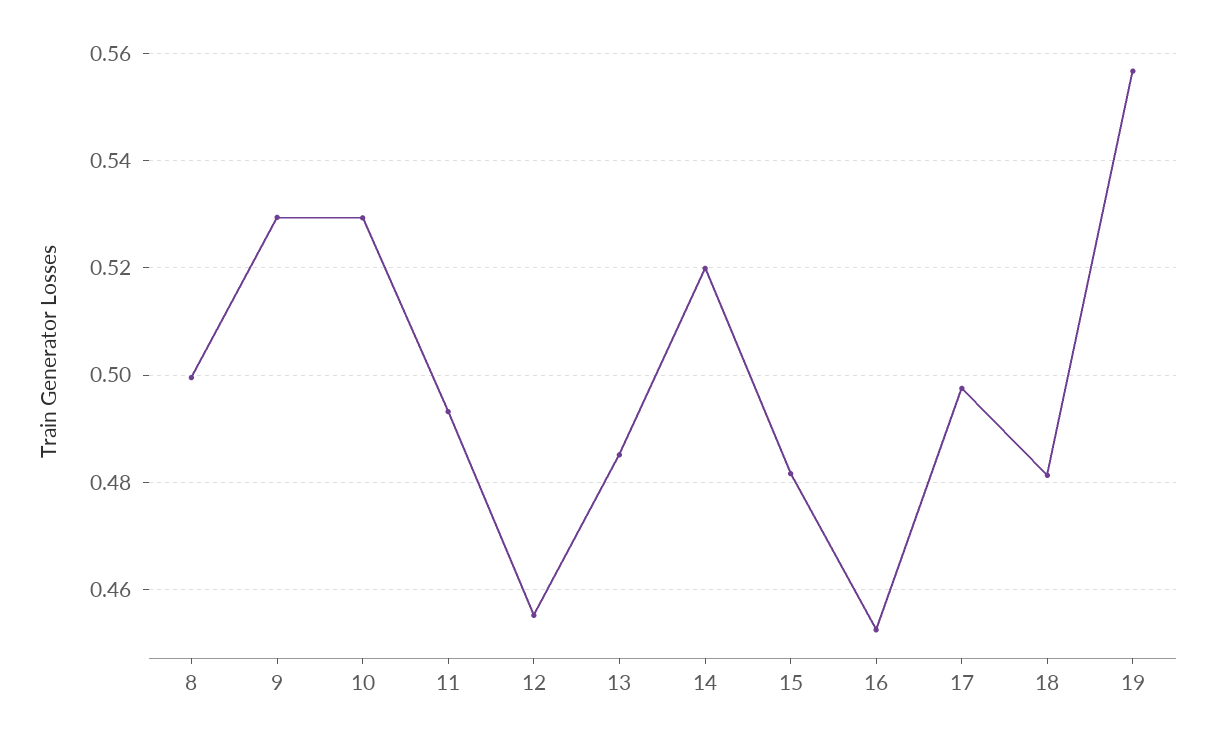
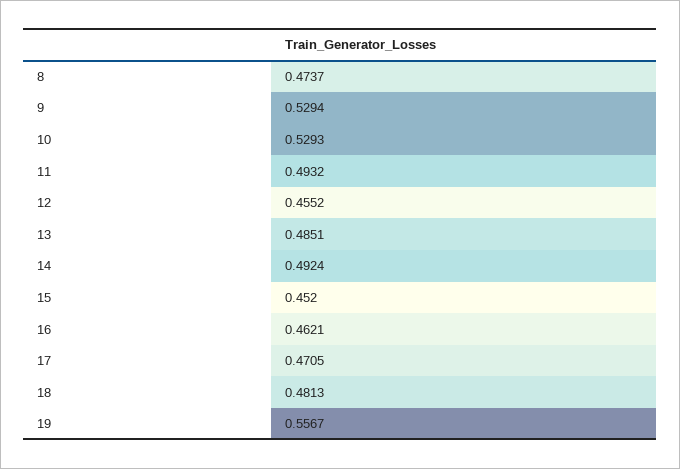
8: 0.5 -> 0.4737
14: 0.52 -> 0.4924
15: 0.482 -> 0.452
16: 0.452 -> 0.4621
17: 0.498 -> 0.4705

